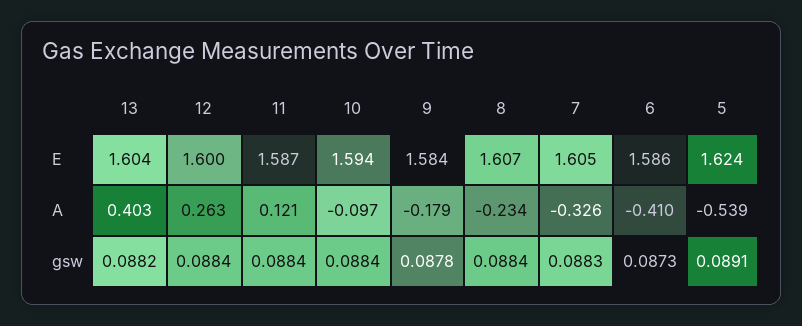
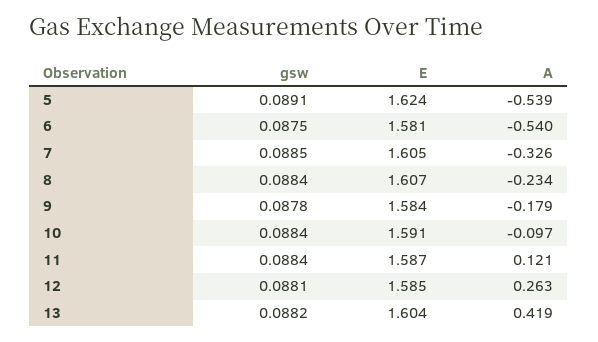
12, E: 1.6 -> 1.585
10, E: 1.594 -> 1.591
6, E: 1.586 -> 1.581
13, A: 0.403 -> 0.419
6, A: -0.41 -> -0.54
12, gsw: 0.0884 -> 0.0881
7, gsw: 0.0883 -> 0.0885
6, gsw: 0.0873 -> 0.0875

